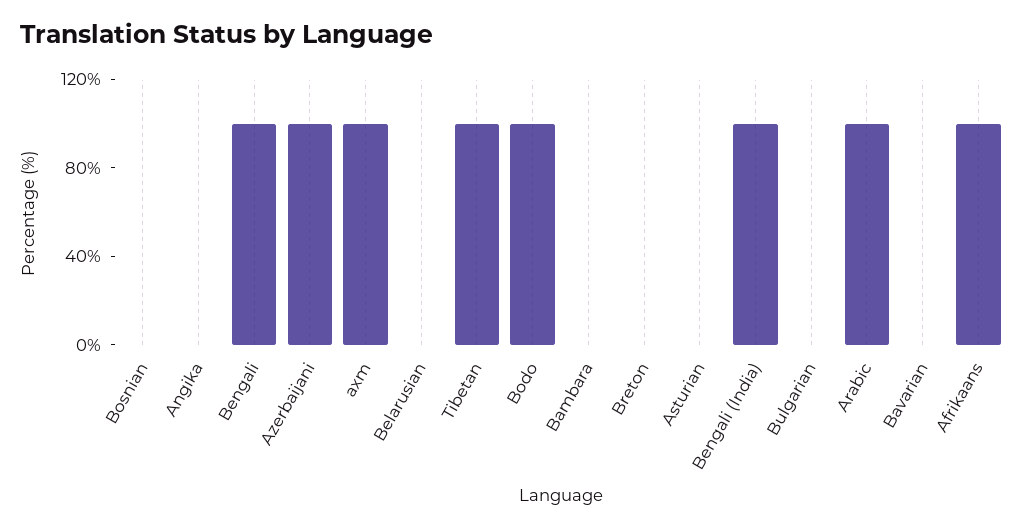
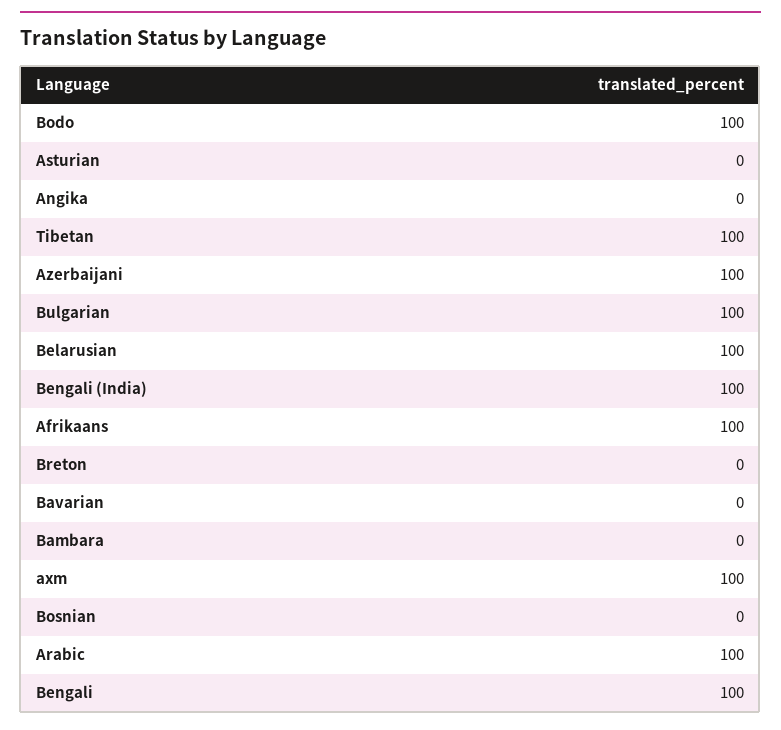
Belarusian: 0 -> 100
Bulgarian: 0 -> 100

